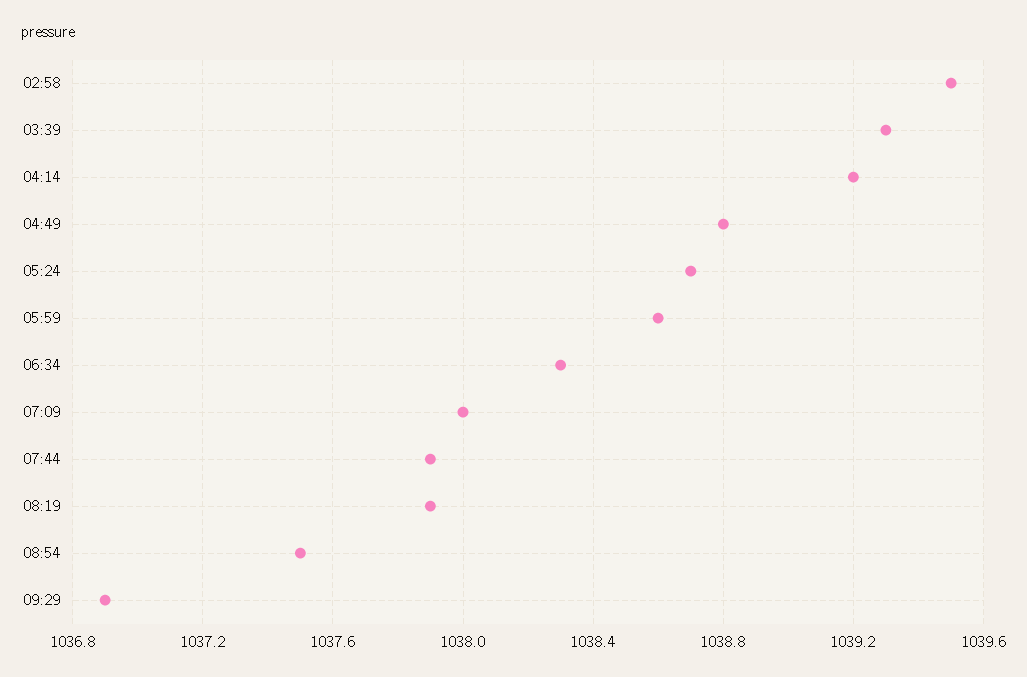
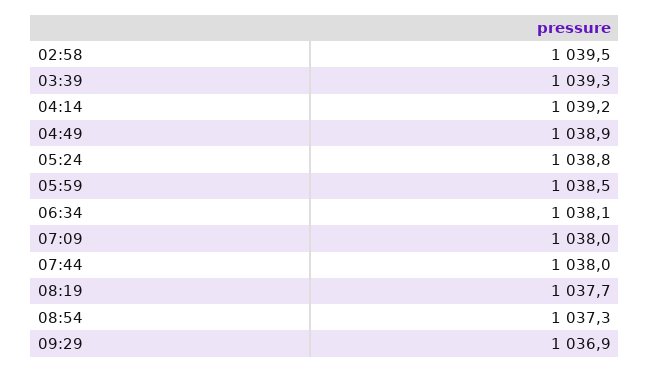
04:49: 1038.8 -> 1038.9
05:24: 1038.7 -> 1038.8
05:59: 1038.6 -> 1038.5
06:34: 1038.3 -> 1038.1
07:44: 1037.9 -> 1038
08:19: 1037.9 -> 1037.7
08:54: 1037.5 -> 1037.3

